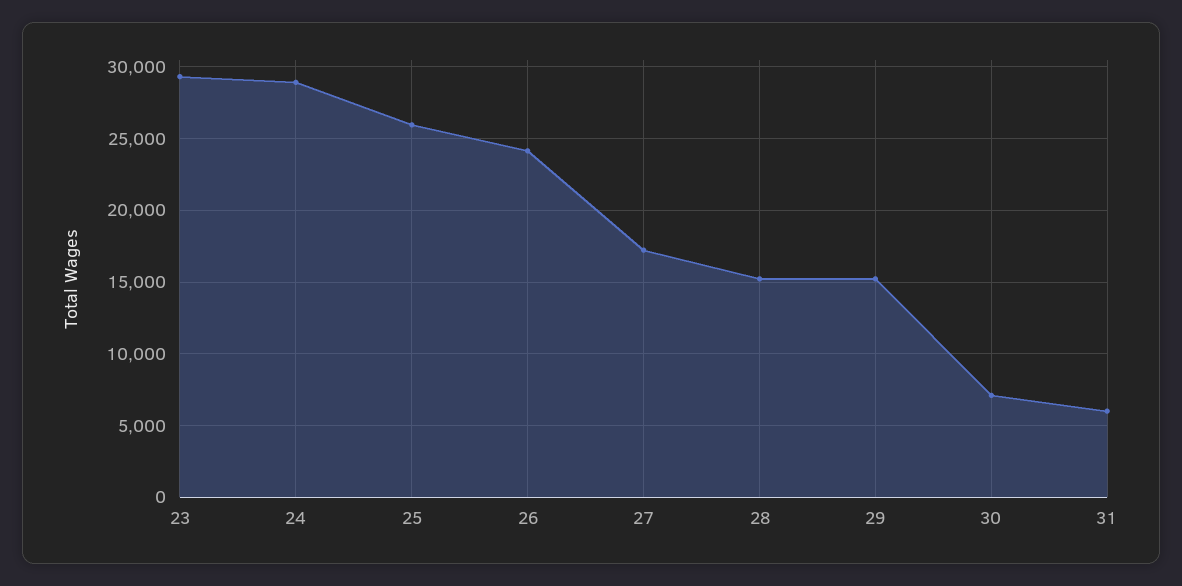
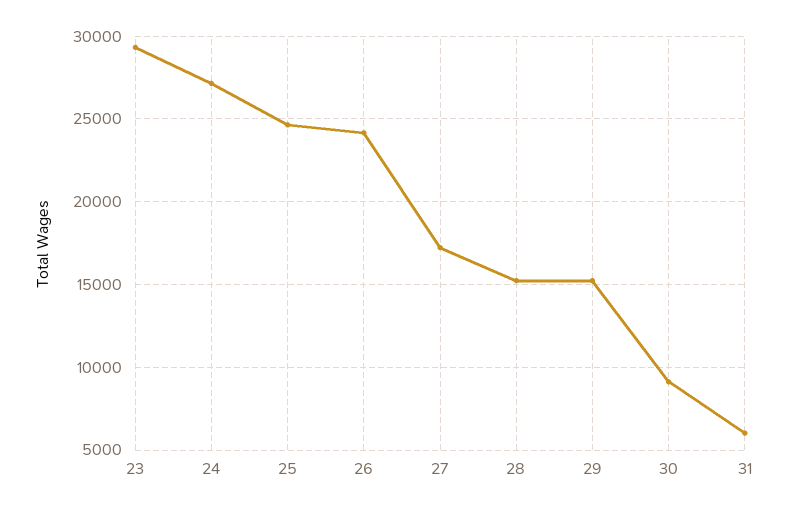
24: 29000 -> 27000
25: 26000 -> 24500
30: 7000 -> 9000

